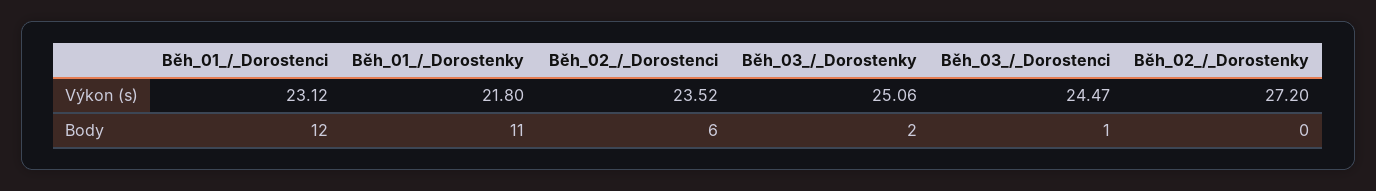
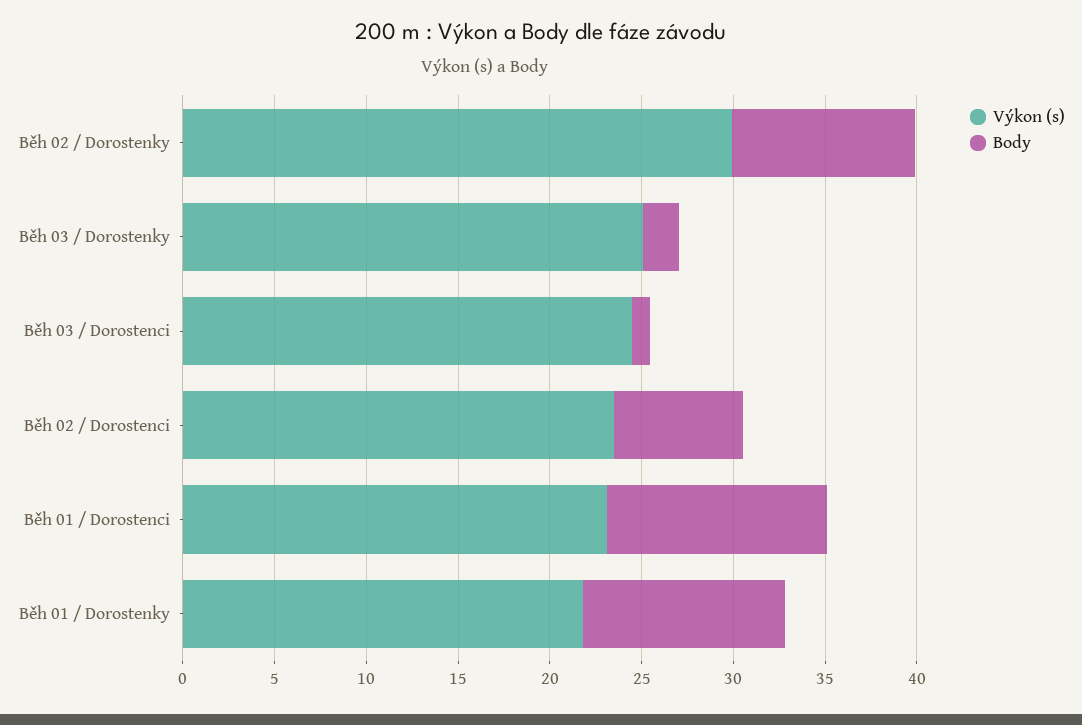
Výkon (s), Běh_02_/_Dorostenky: 27.2 -> 30
Body, Běh_02_/_Dorostenci: 6 -> 7
Body, Běh_02_/_Dorostenky: 0 -> 10

